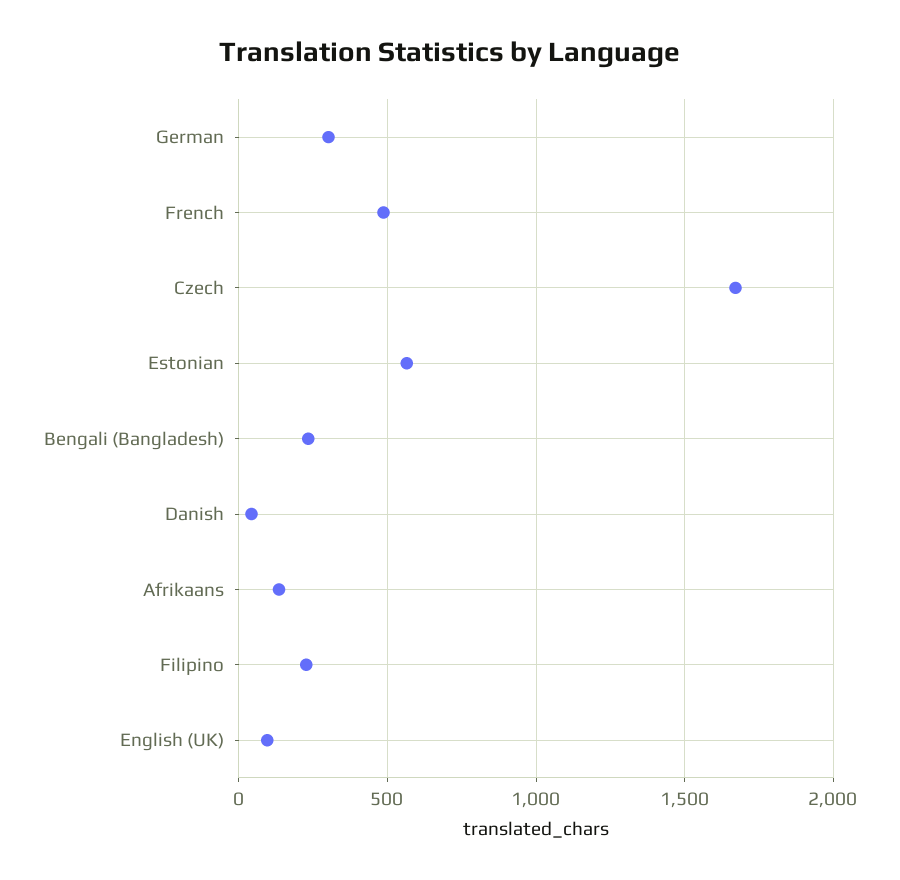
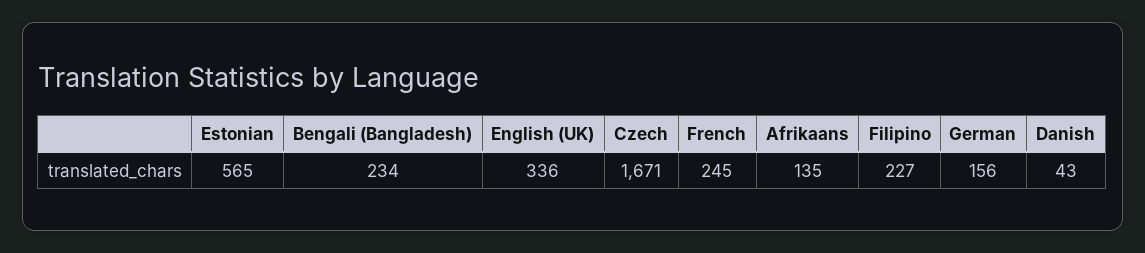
German: 300 -> 156
French: 500 -> 245
English (UK): 100 -> 336

